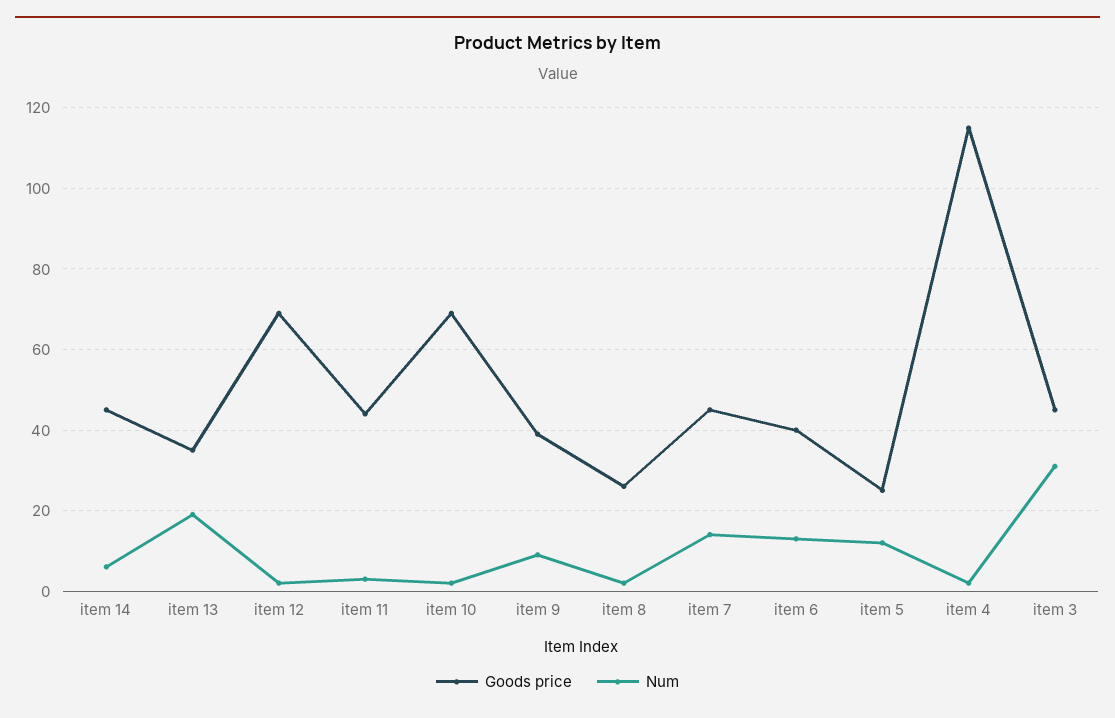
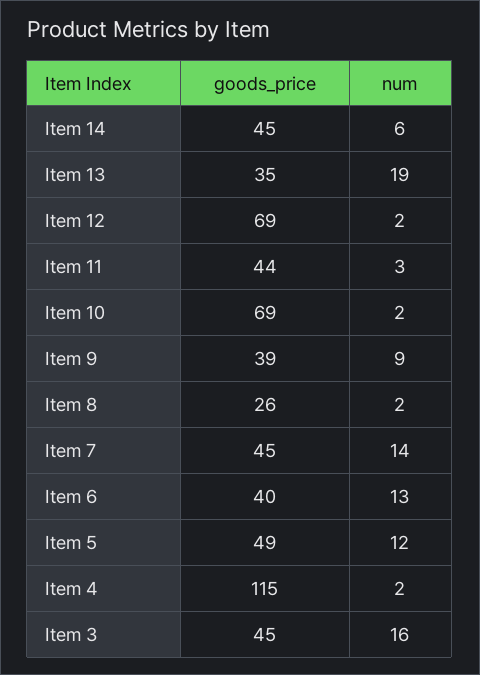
Goods price, item 5: 25 -> 49
Num, item 3: 30 -> 16

